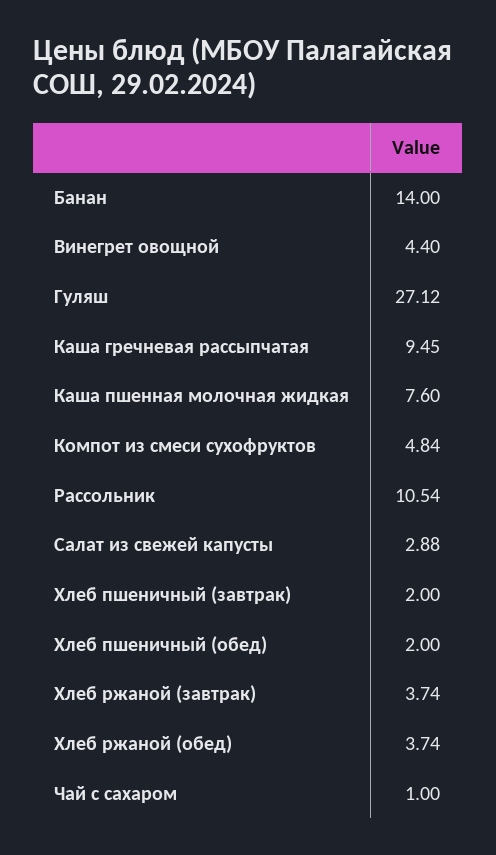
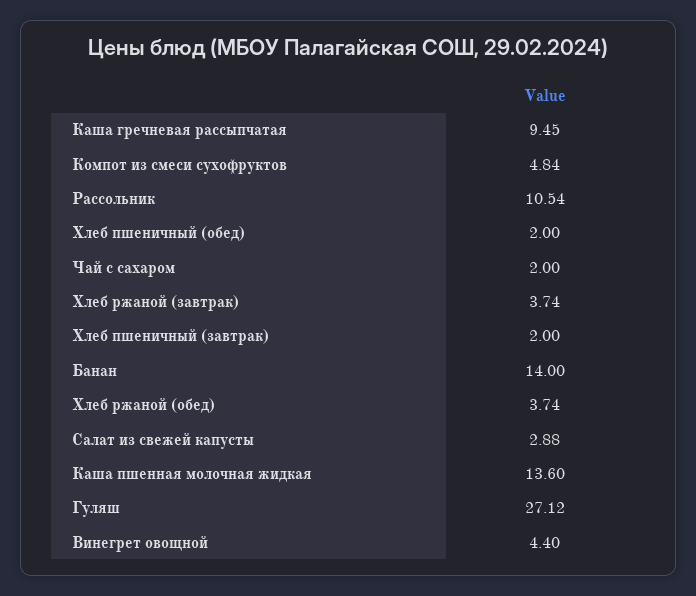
Каша пшенная молочная жидкая: 7.6 -> 13.6
Чай с сахаром: 1 -> 2

